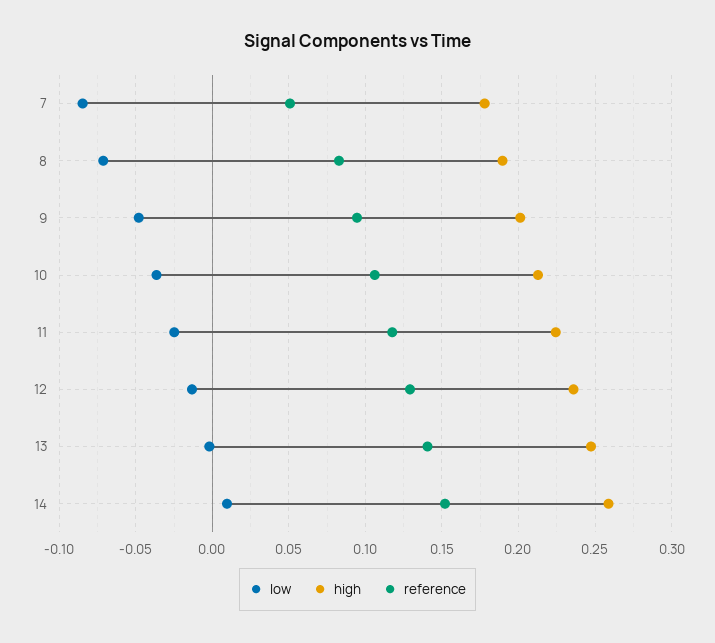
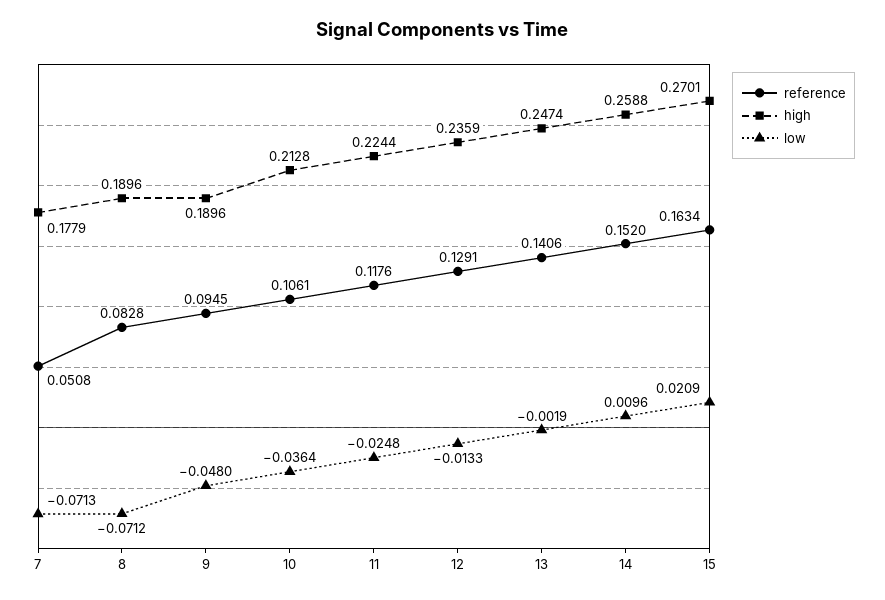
low, 7: -0.085 -> -0.0713
high, 9: 0.2 -> 0.1896
reference, 15: none -> 0.1634
high, 15: none -> 0.2701
low, 15: none -> 0.0209

